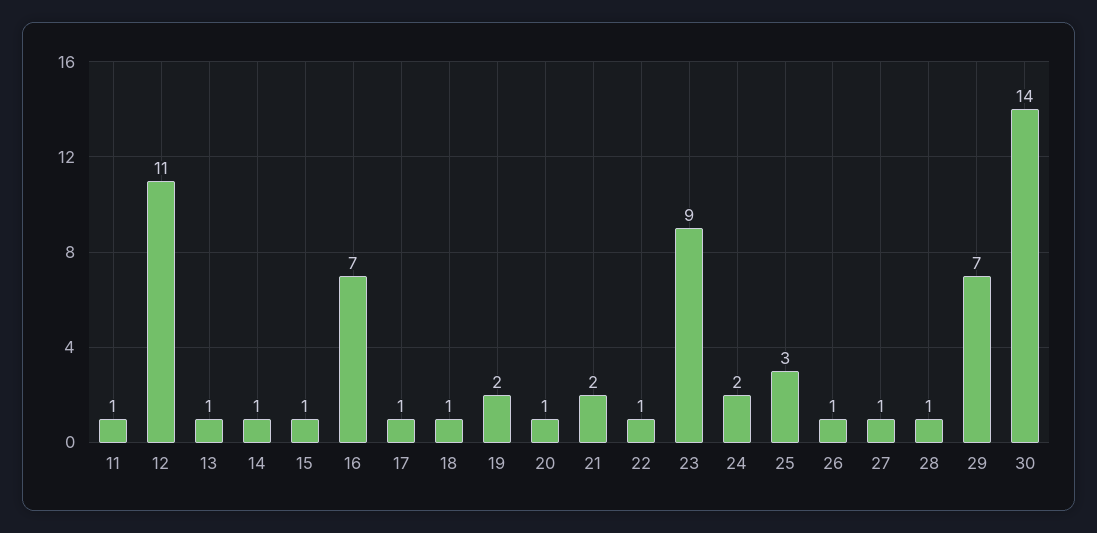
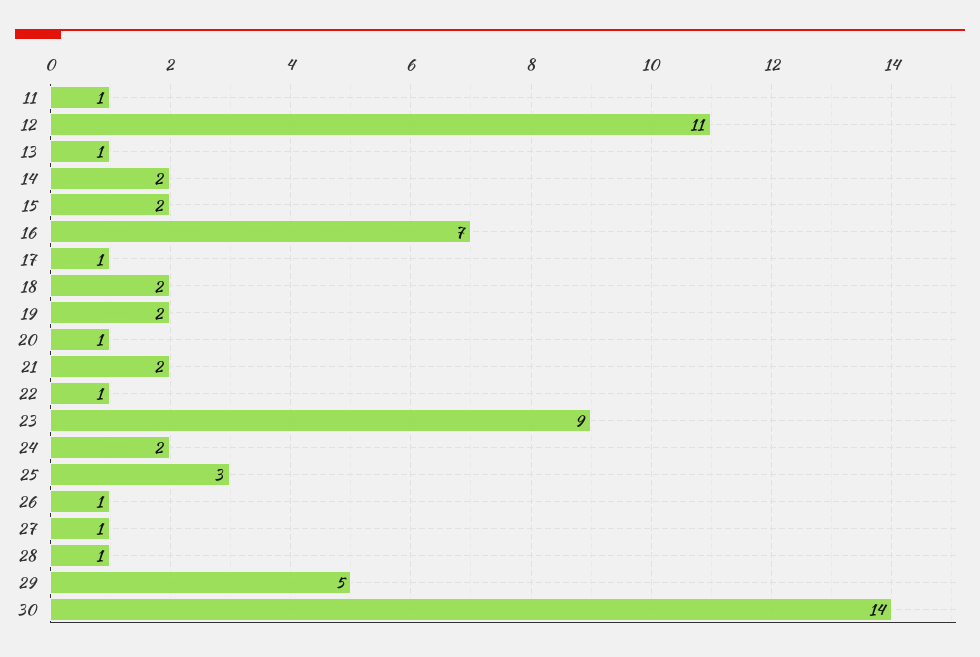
14: 1 -> 2
15: 1 -> 2
18: 1 -> 2
29: 7 -> 5

